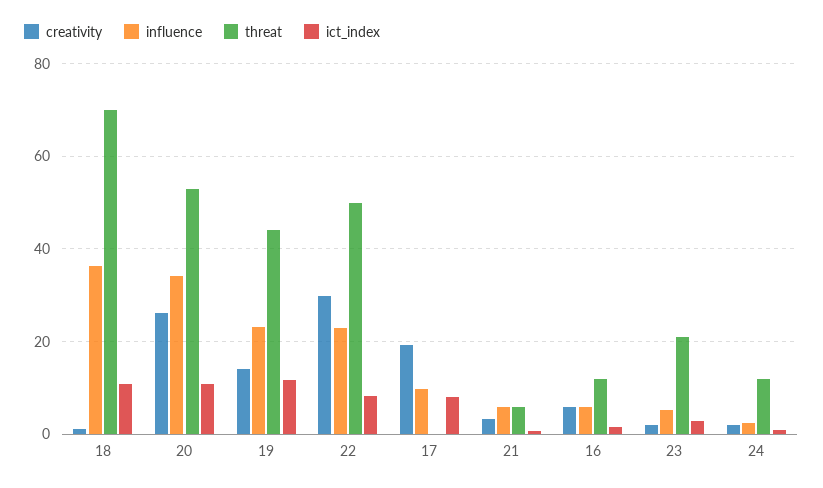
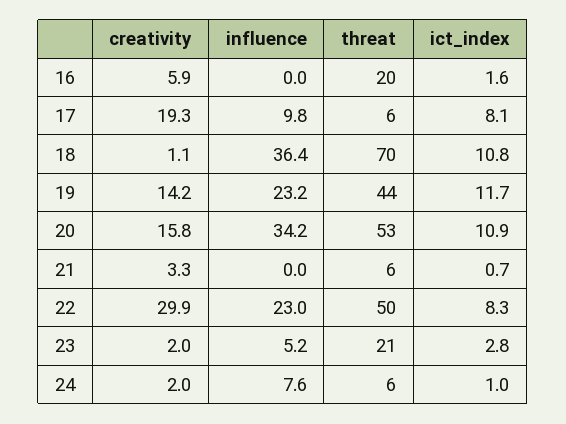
creativity, 20: 26 -> 15.8
threat, 17: 0 -> 6
influence, 21: 6 -> 0
influence, 16: 6 -> 0
threat, 16: 12 -> 20
influence, 24: 2 -> 7.6
threat, 24: 12 -> 6

